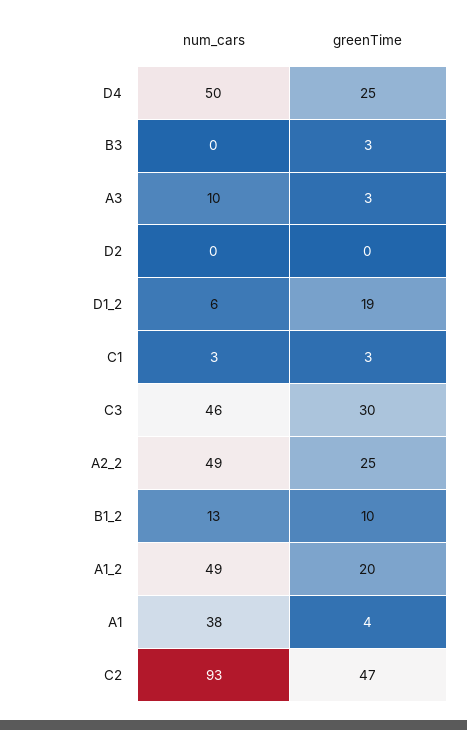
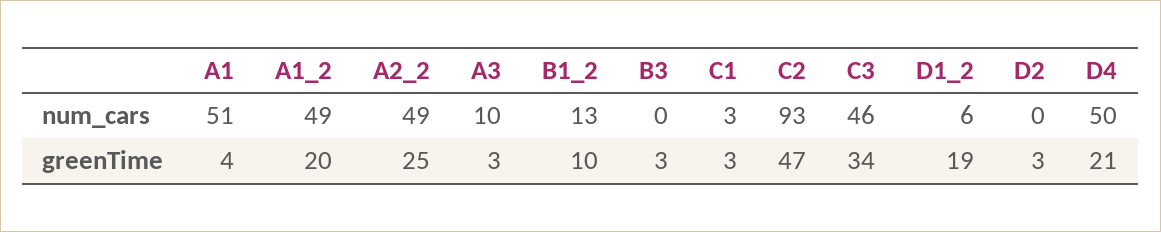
greenTime, D4: 25 -> 21
greenTime, D2: 0 -> 3
greenTime, C3: 30 -> 34
num_cars, A1: 38 -> 51

